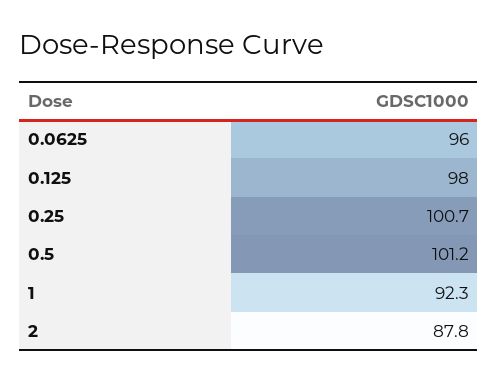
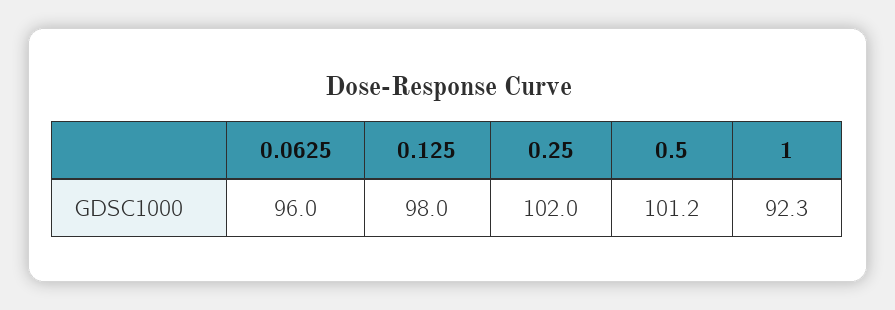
0.25: 100.7 -> 102
2: 87.8 -> none

